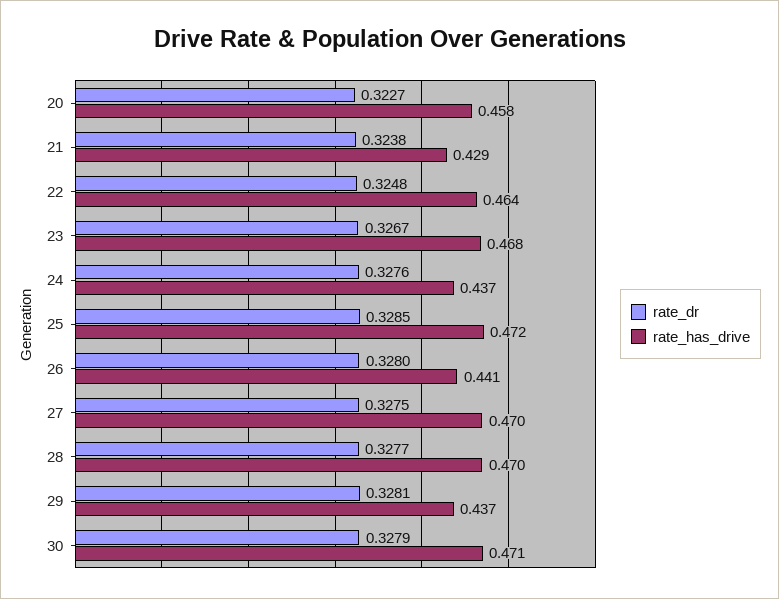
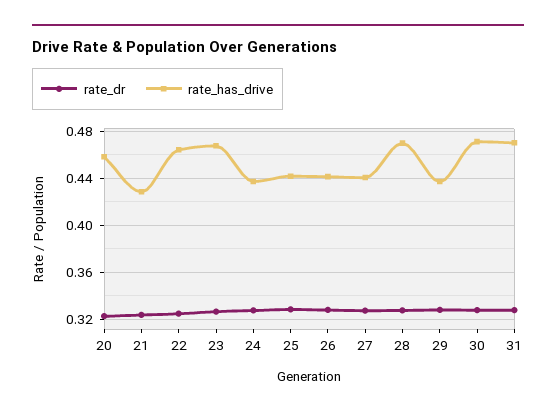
rate_has_drive, 25: 0.472 -> 0.44
rate_has_drive, 27: 0.47 -> 0.44
rate_dr, 31: none -> 0.33
rate_has_drive, 31: none -> 0.47

